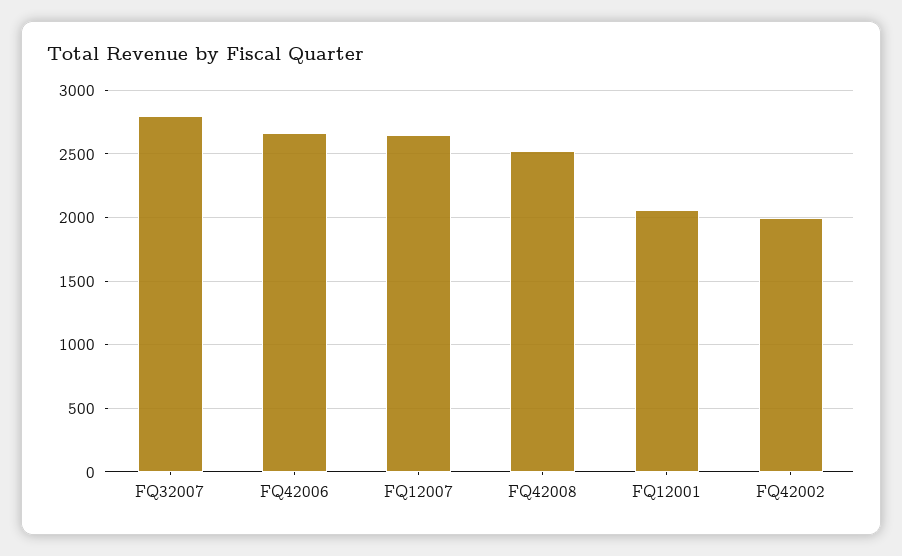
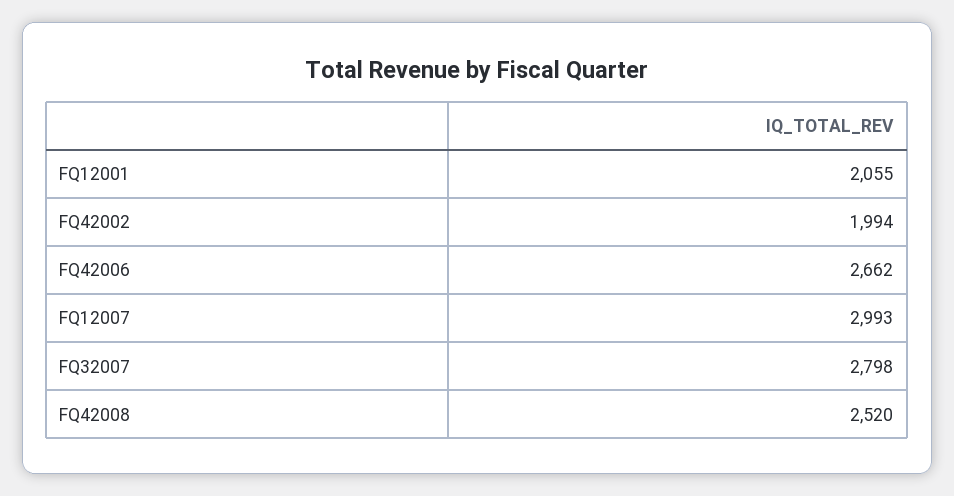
FQ12007: 2650 -> 2993

